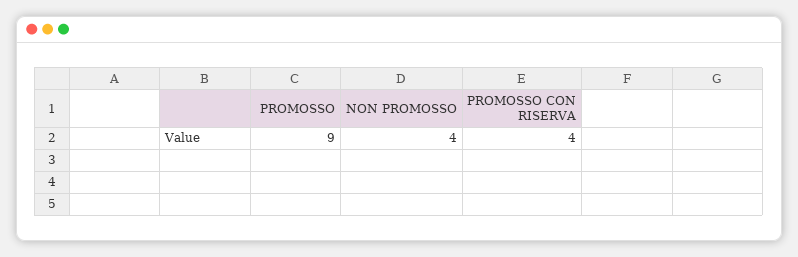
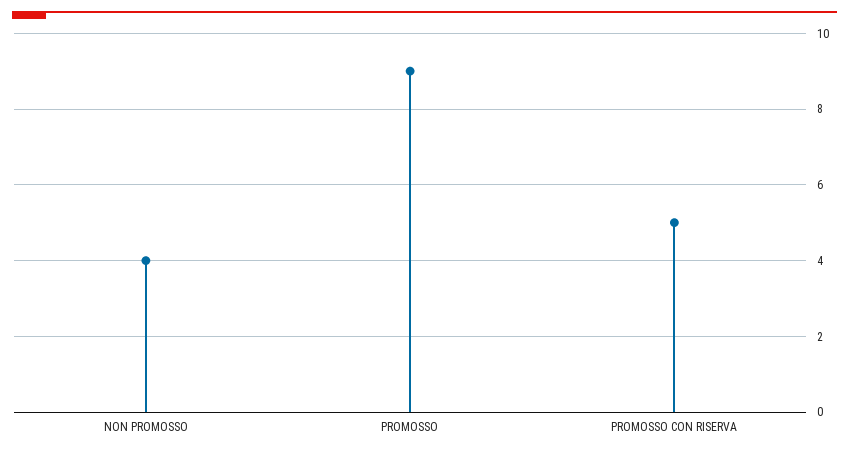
PROMOSSO CON RISERVA: 4 -> 5

